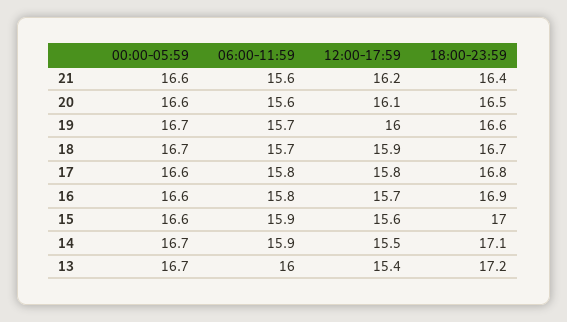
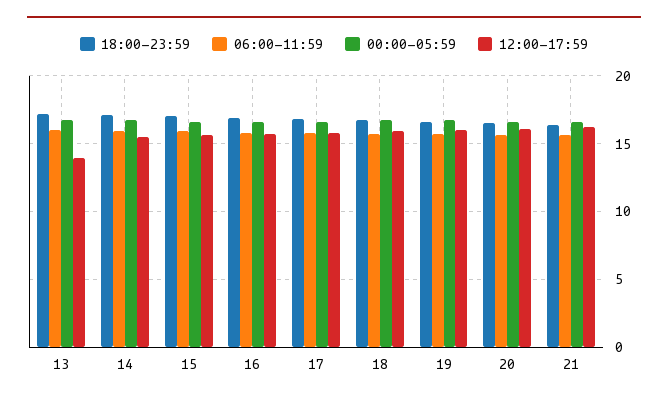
12:00-17:59, 13: 15.4 -> 14

